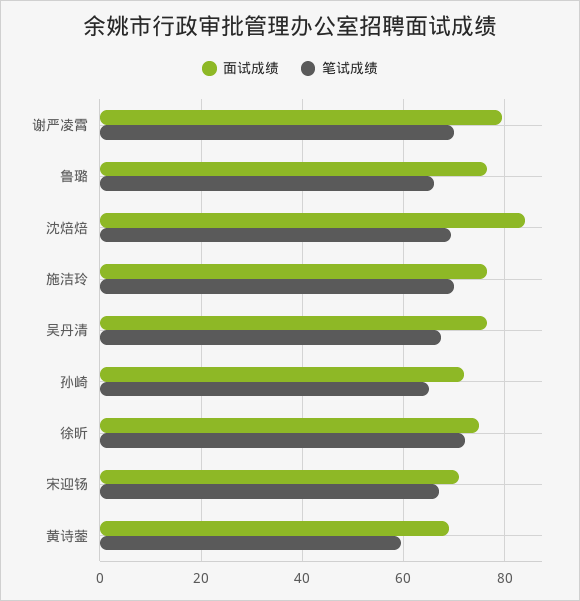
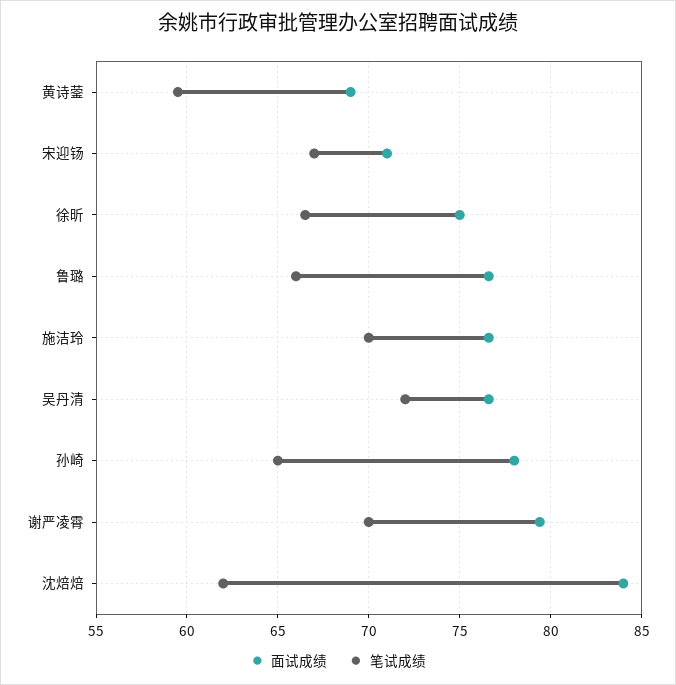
笔试成绩, 沈焙焙: 70 -> 62
笔试成绩, 吴丹清: 68 -> 72
面试成绩, 孙崎: 72 -> 78
笔试成绩, 徐昕: 72 -> 66.5

